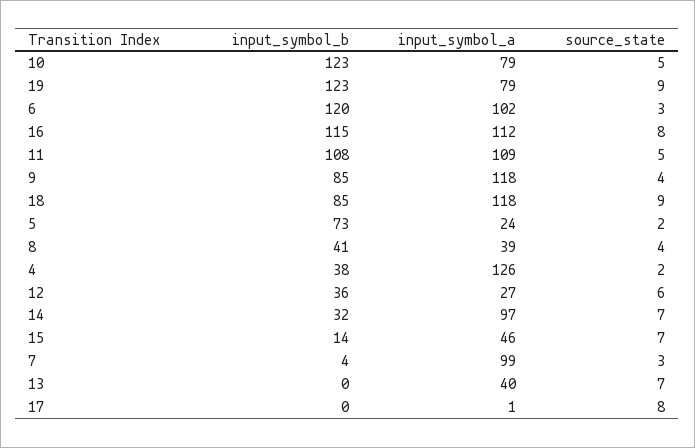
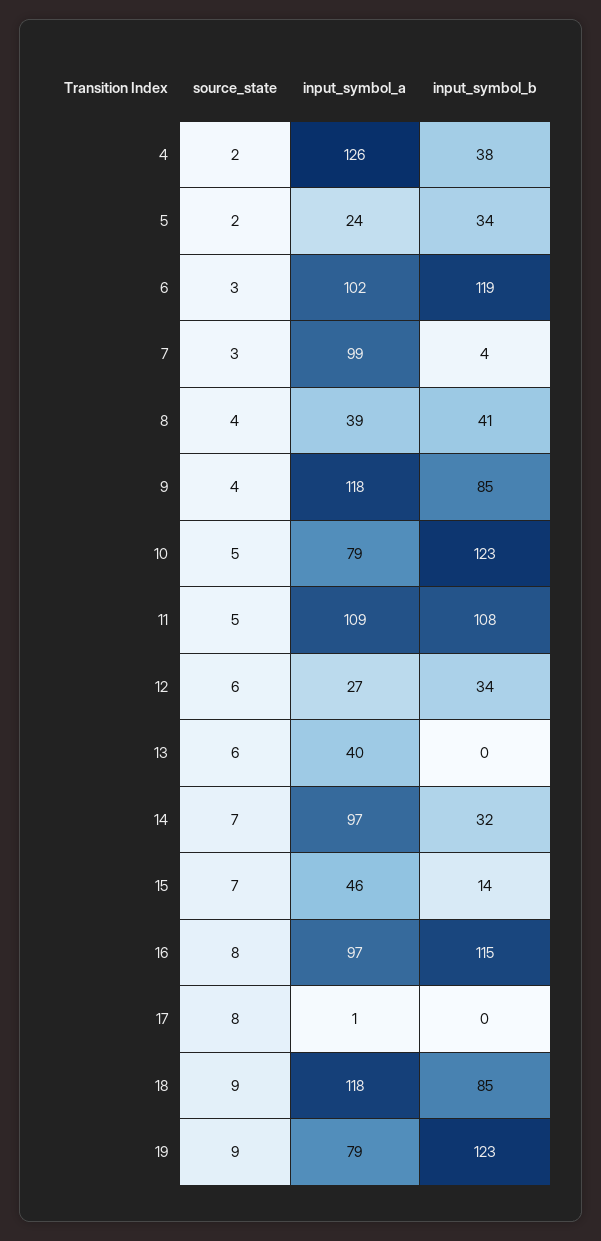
input_symbol_b, 6: 120 -> 119
input_symbol_a, 16: 112 -> 97
input_symbol_b, 5: 73 -> 34
input_symbol_b, 12: 36 -> 34
source_state, 13: 7 -> 6

